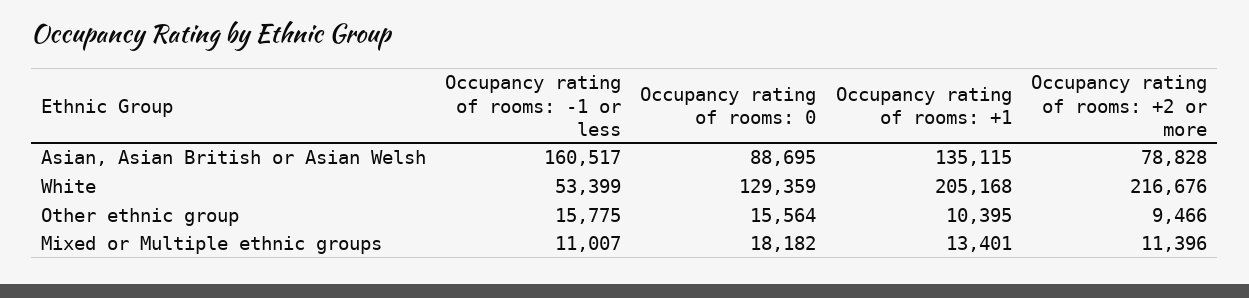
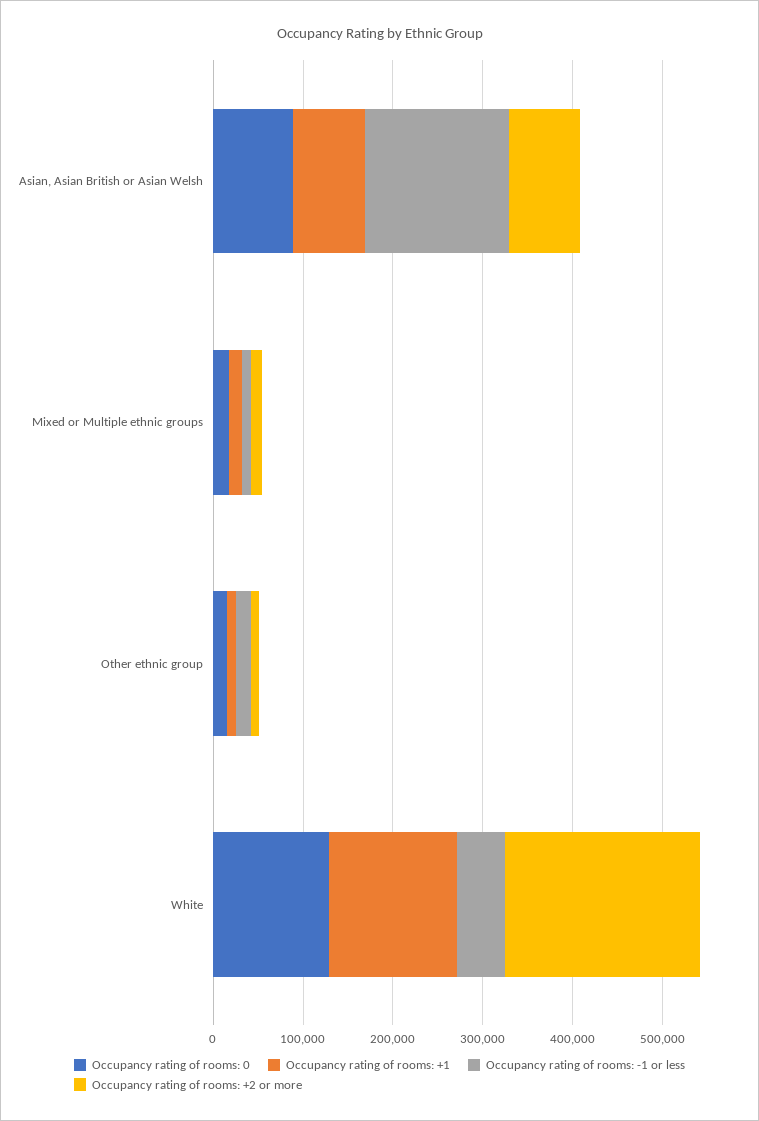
Occupancy rating of rooms: +1, Asian, Asian British or Asian Welsh: 135115 -> 80000
Occupancy rating of rooms: +1, White: 205168 -> 140000

